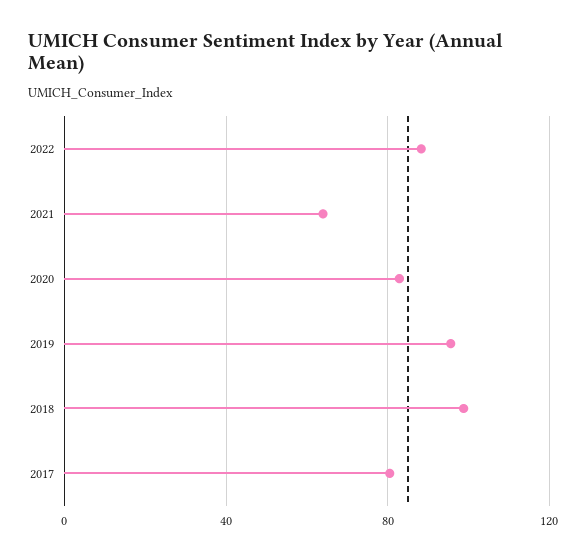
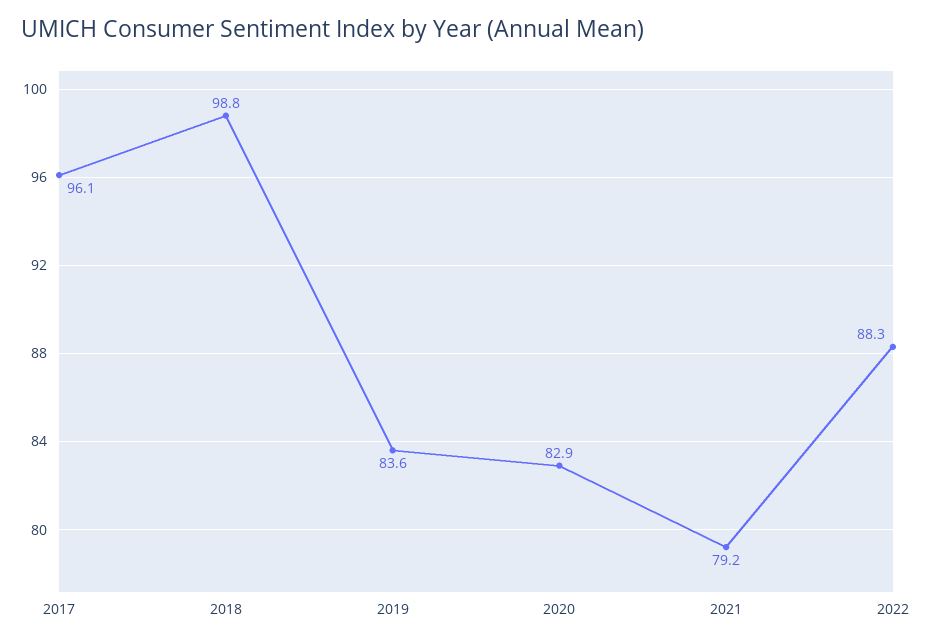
2021: 65 -> 79.2
2019: 95 -> 83.6
2017: 80 -> 96.1

